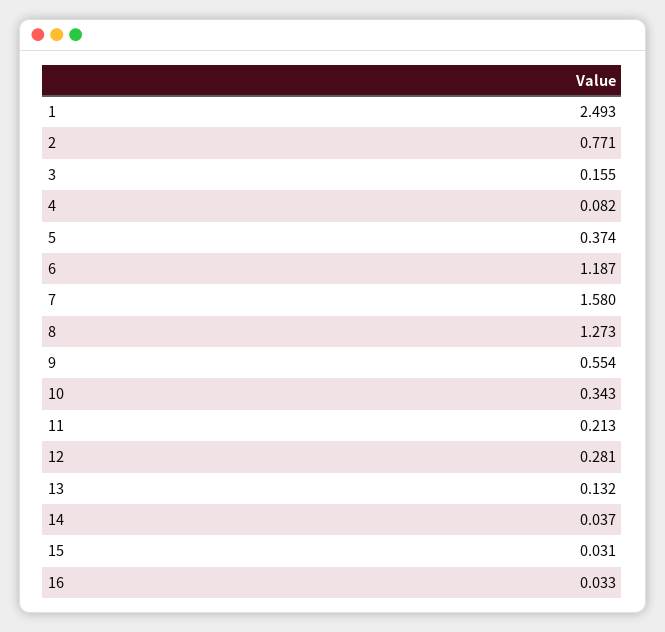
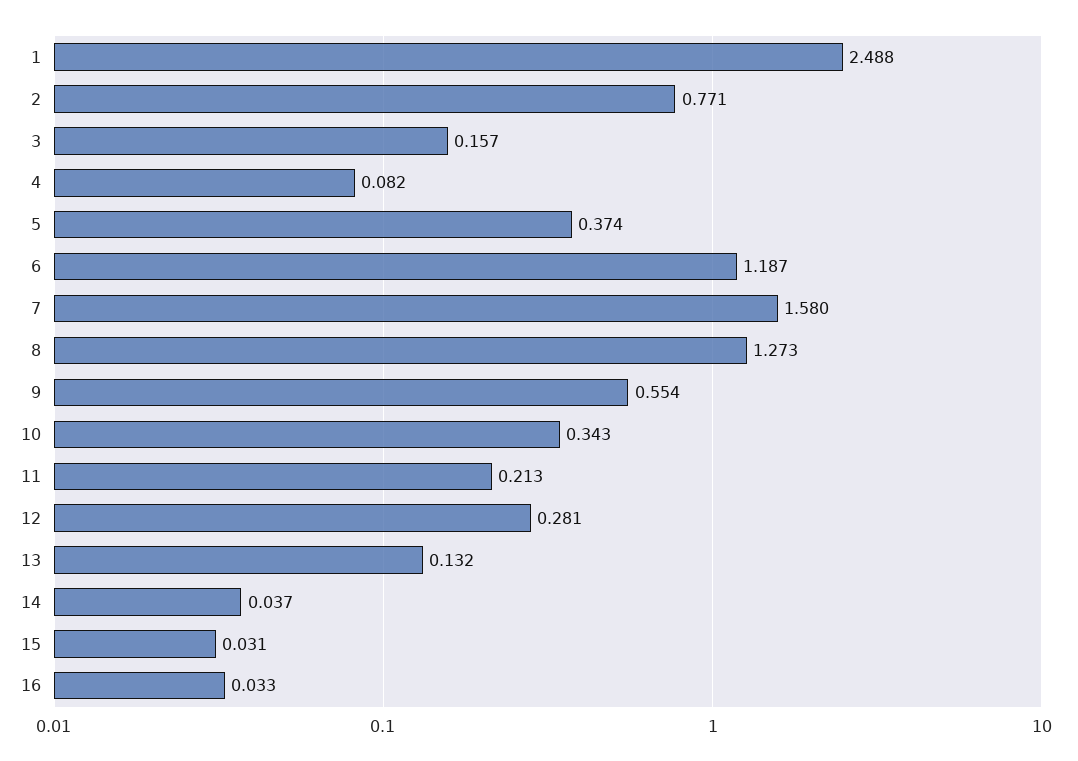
1: 2.493 -> 2.488
3: 0.155 -> 0.157

